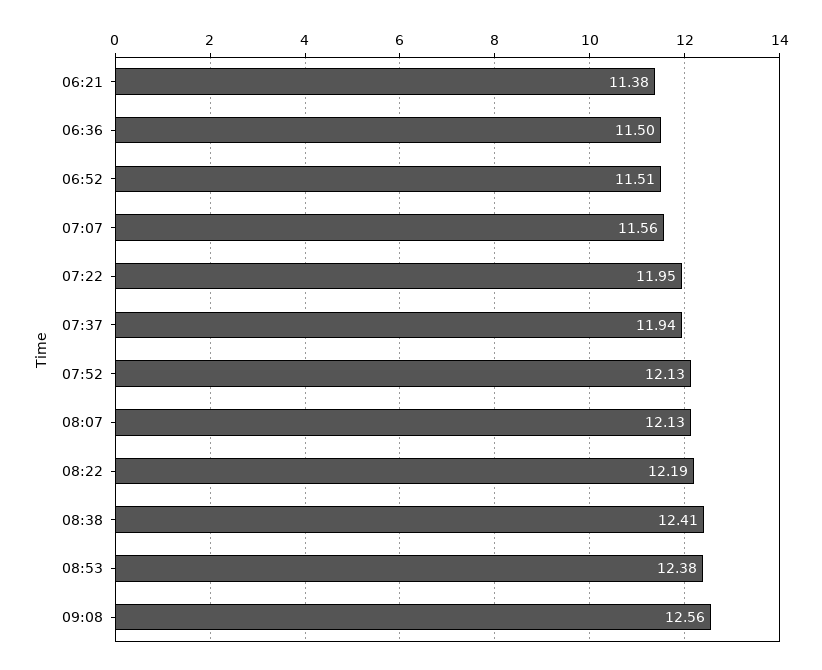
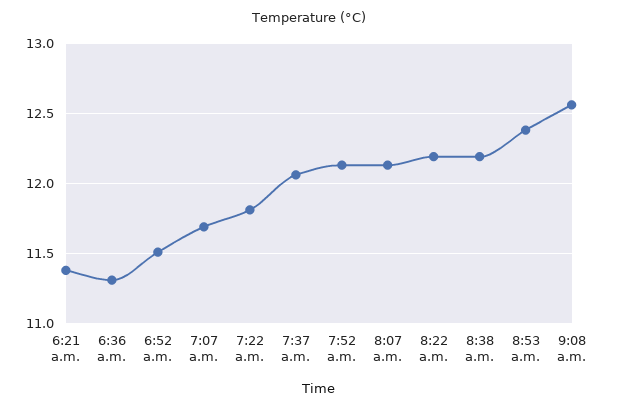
06:36: 11.5 -> 11.3
07:07: 11.56 -> 11.7
07:22: 11.95 -> 11.8
07:37: 11.94 -> 12.05
08:38: 12.41 -> 12.2

